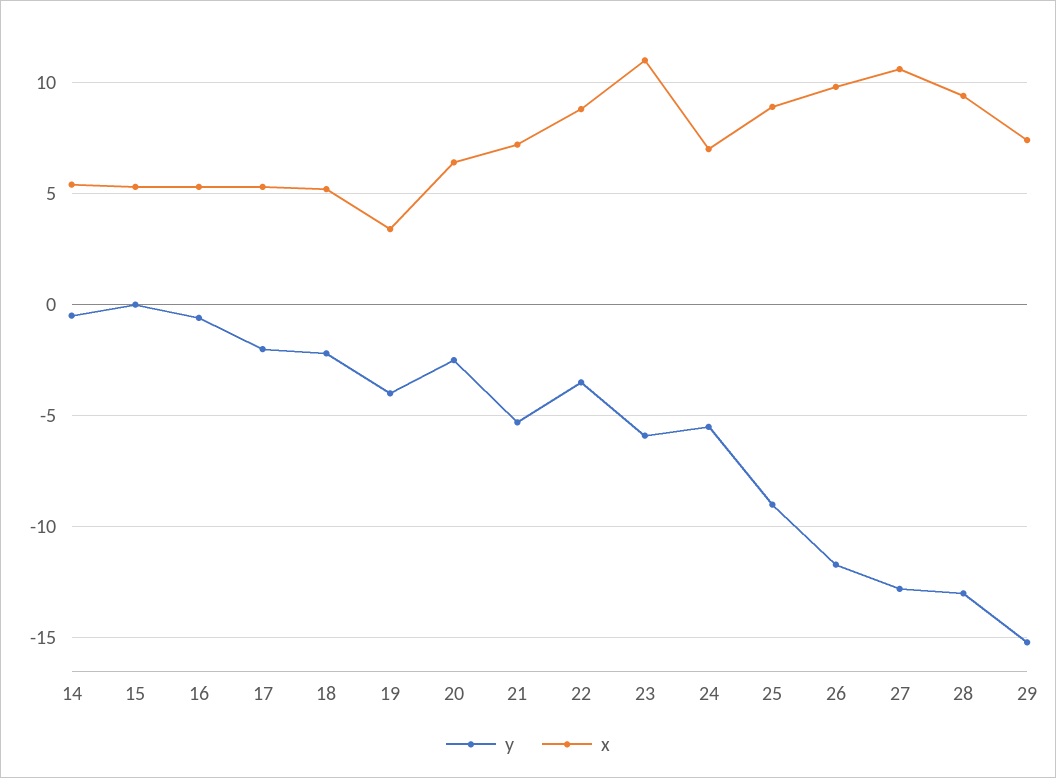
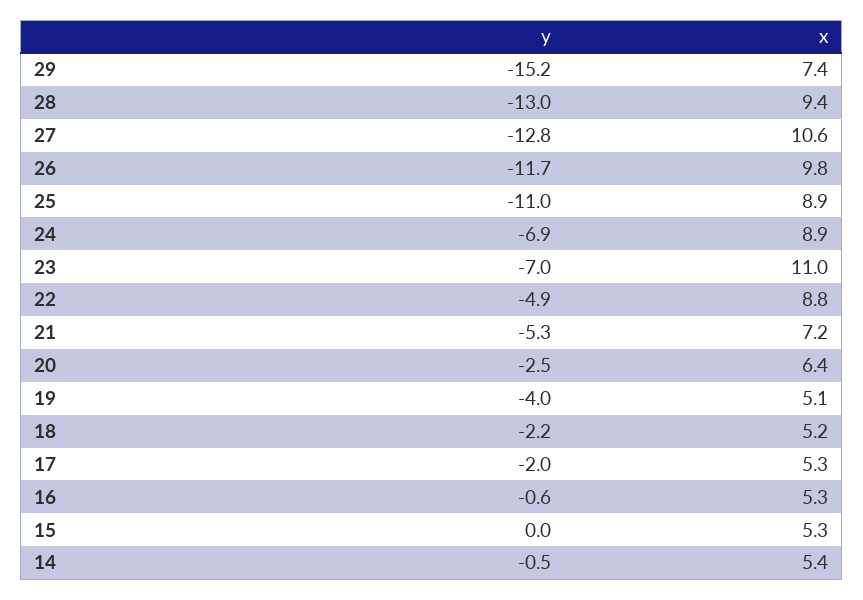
x, 19: 3.5 -> 5.1
y, 22: -3.5 -> -4.9
y, 23: -6 -> -7
y, 24: -5.5 -> -6.9
x, 24: 7 -> 8.9
y, 25: -9 -> -11

